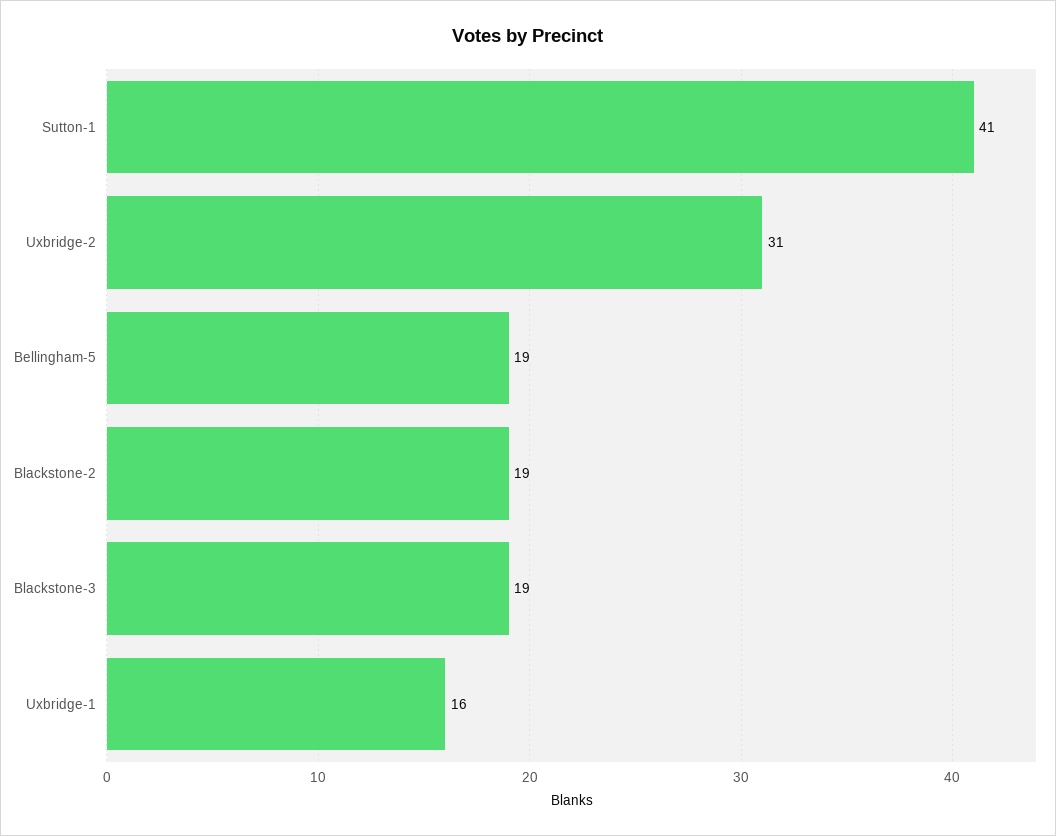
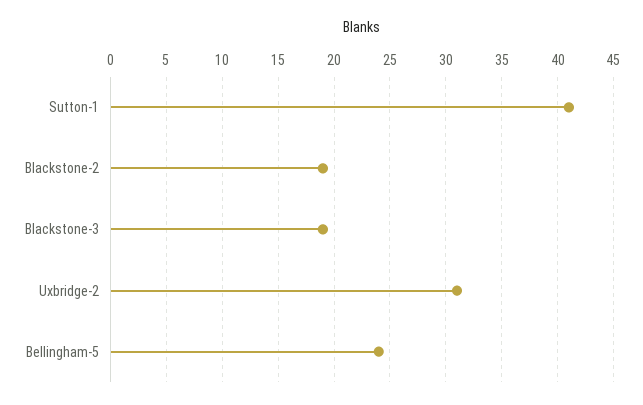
Bellingham-5: 19 -> 24
Uxbridge-1: 16 -> none

